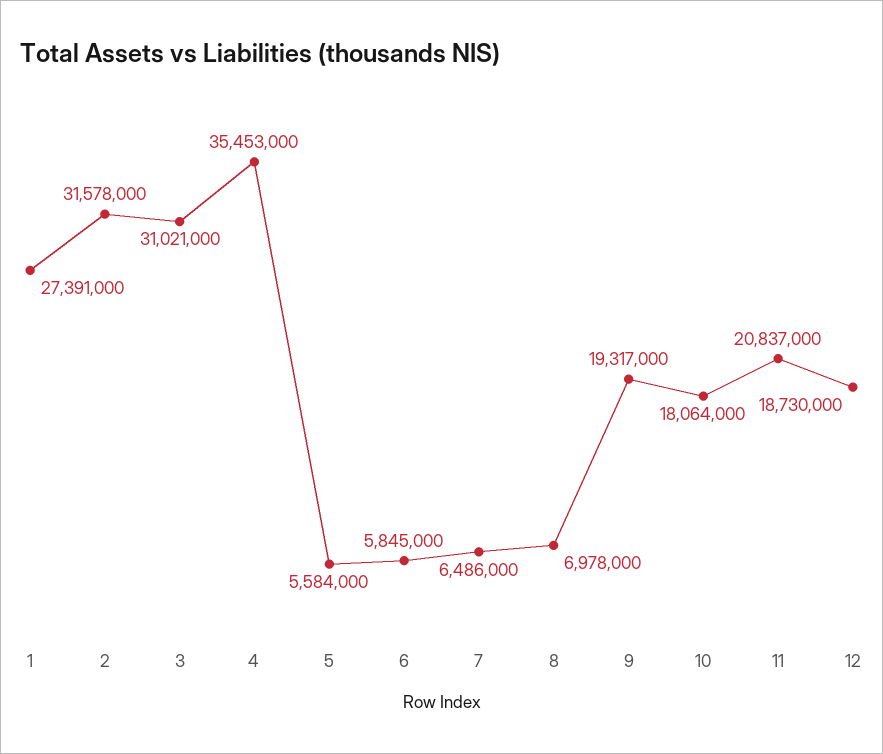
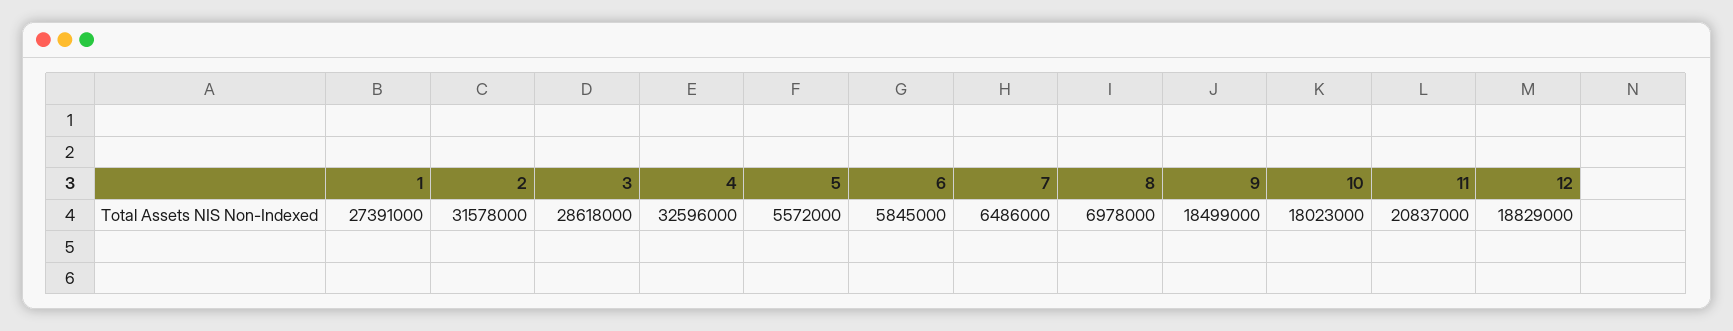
3: 31021000 -> 28618000
4: 35453000 -> 32596000
5: 5584000 -> 5572000
9: 19317000 -> 18499000
10: 18064000 -> 18023000
12: 18730000 -> 18829000

